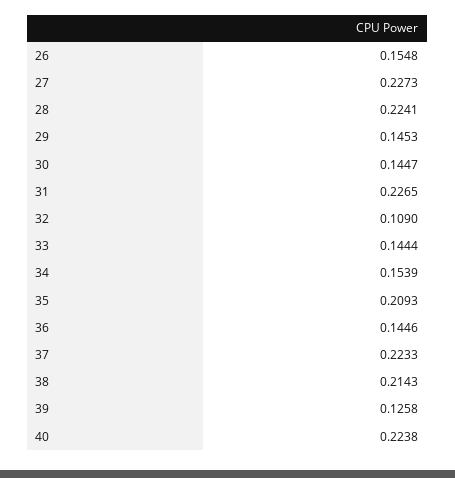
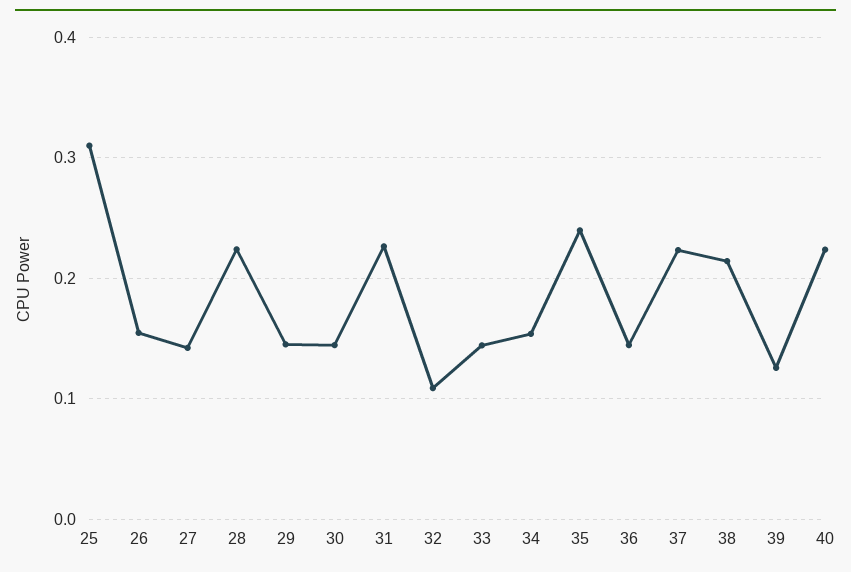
27: 0.2273 -> 0.14
35: 0.2093 -> 0.24
25: none -> 0.31

